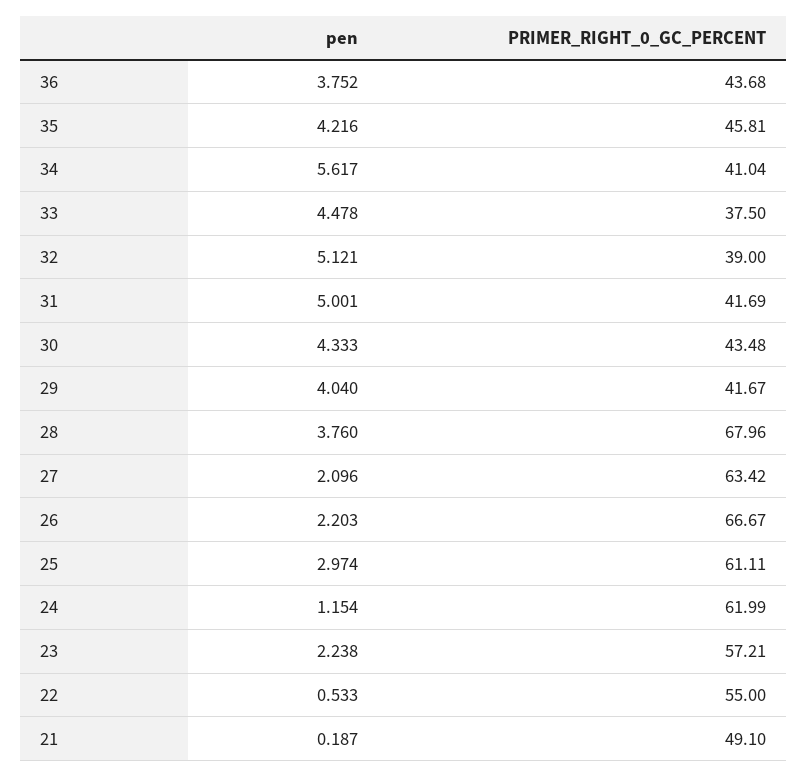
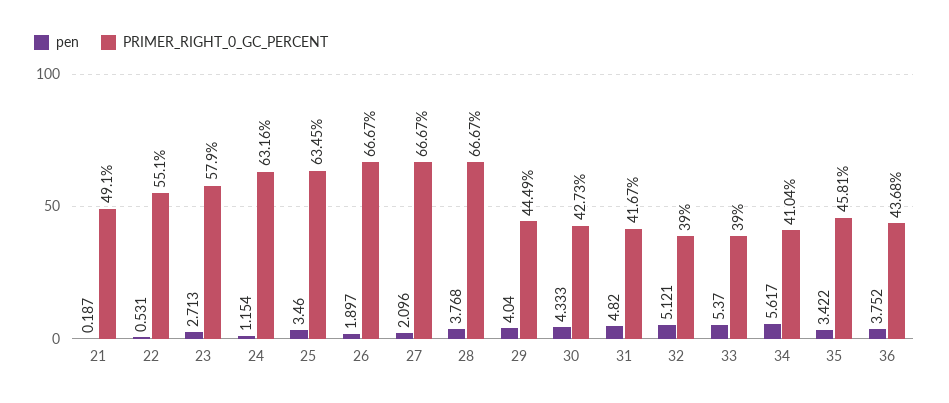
pen, 35: 4.216 -> 3.422
pen, 33: 4.478 -> 5.37
PRIMER_RIGHT_0_GC_PERCENT, 33: 37.5 -> 39
pen, 31: 5.001 -> 4.82
PRIMER_RIGHT_0_GC_PERCENT, 31: 41.69 -> 41.67
PRIMER_RIGHT_0_GC_PERCENT, 30: 43.48 -> 42.73
PRIMER_RIGHT_0_GC_PERCENT, 29: 41.67 -> 44.49
pen, 28: 3.76 -> 3.768
PRIMER_RIGHT_0_GC_PERCENT, 28: 67.96 -> 66.67
PRIMER_RIGHT_0_GC_PERCENT, 27: 63.42 -> 66.67
pen, 26: 2.203 -> 1.897
pen, 25: 2.974 -> 3.46
PRIMER_RIGHT_0_GC_PERCENT, 25: 61.11 -> 63.45
PRIMER_RIGHT_0_GC_PERCENT, 24: 61.99 -> 63.16
pen, 23: 2.238 -> 2.713
PRIMER_RIGHT_0_GC_PERCENT, 23: 57.21 -> 57.9
pen, 22: 0.533 -> 0.531
PRIMER_RIGHT_0_GC_PERCENT, 22: 55 -> 55.1

